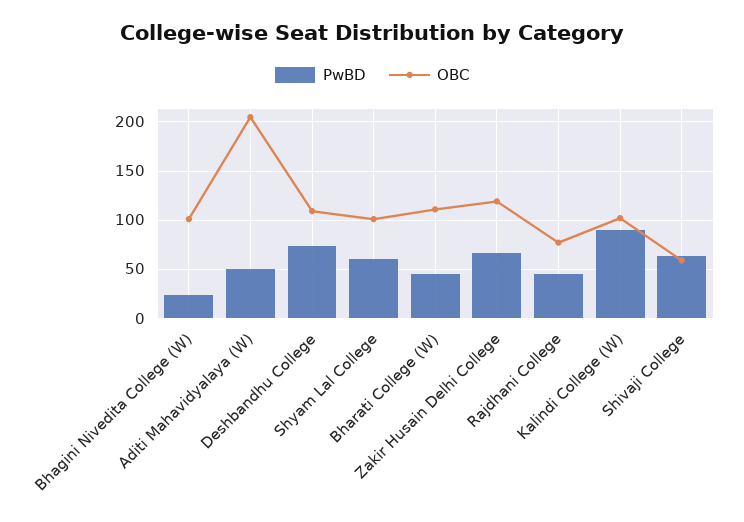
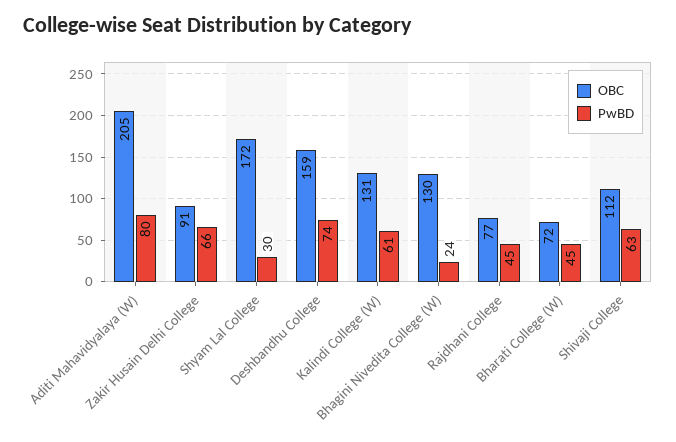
OBC, Bhagini Nivedita College (W): 100 -> 130
PwBD, Aditi Mahavidyalaya (W): 50 -> 80
OBC, Deshbandhu College: 110 -> 159
PwBD, Shyam Lal College: 60 -> 30
OBC, Shyam Lal College: 100 -> 172
OBC, Bharati College (W): 110 -> 72
OBC, Zakir Husain Delhi College: 120 -> 91
PwBD, Kalindi College (W): 90 -> 61
OBC, Kalindi College (W): 100 -> 131
OBC, Shivaji College: 60 -> 112

